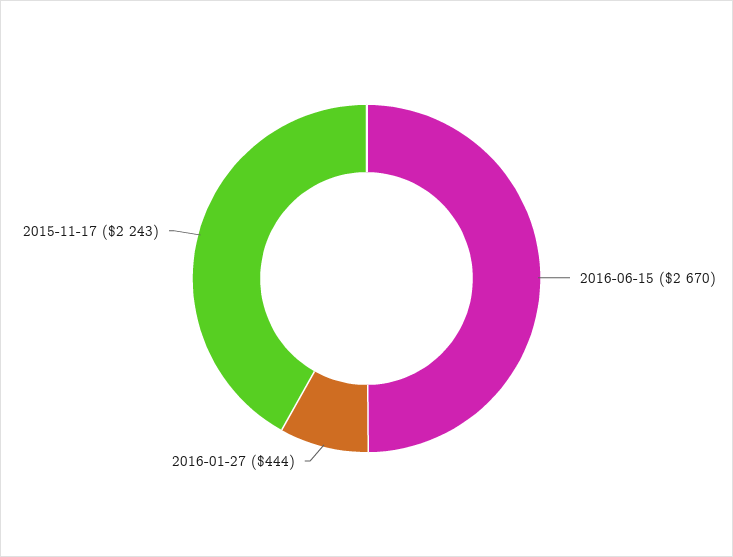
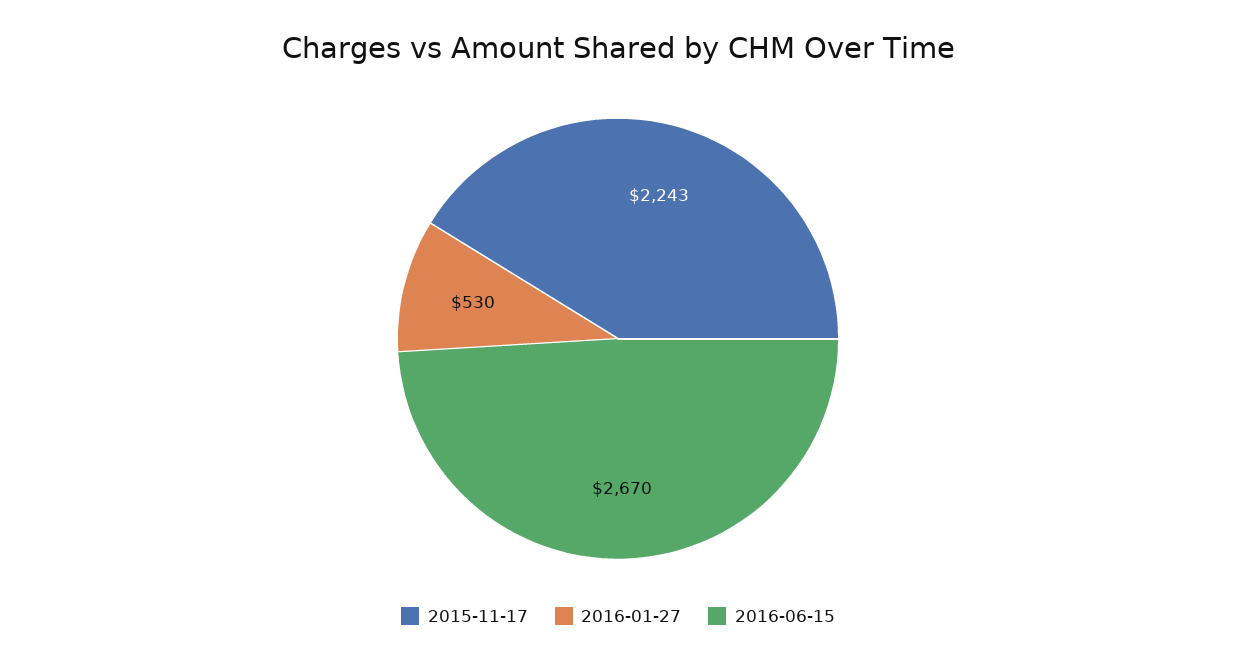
2016-01-27: 444 -> 530

